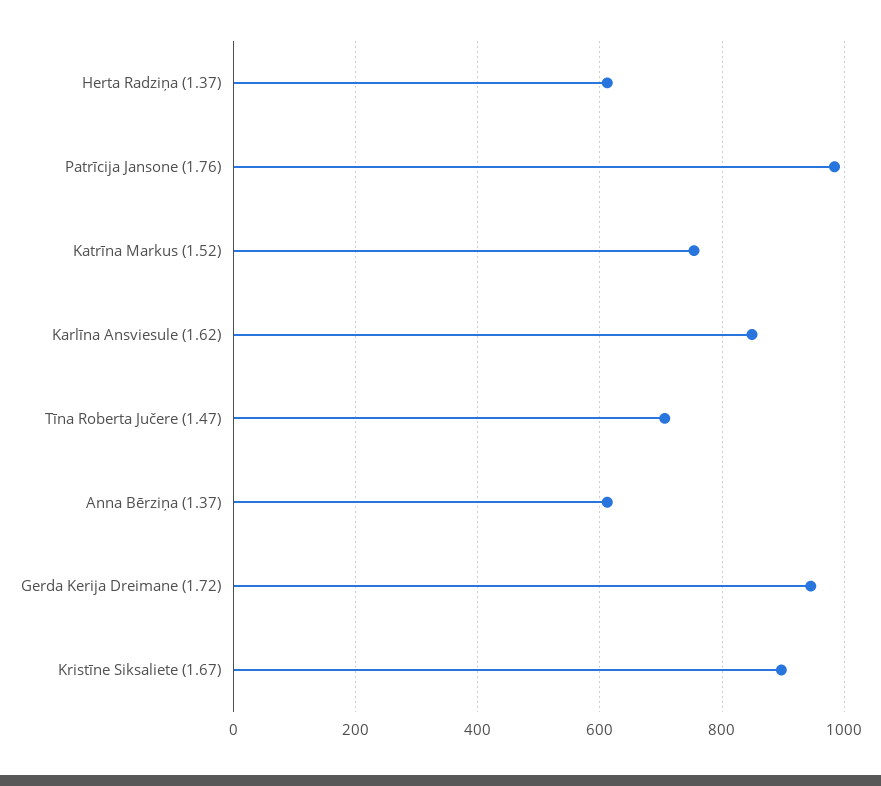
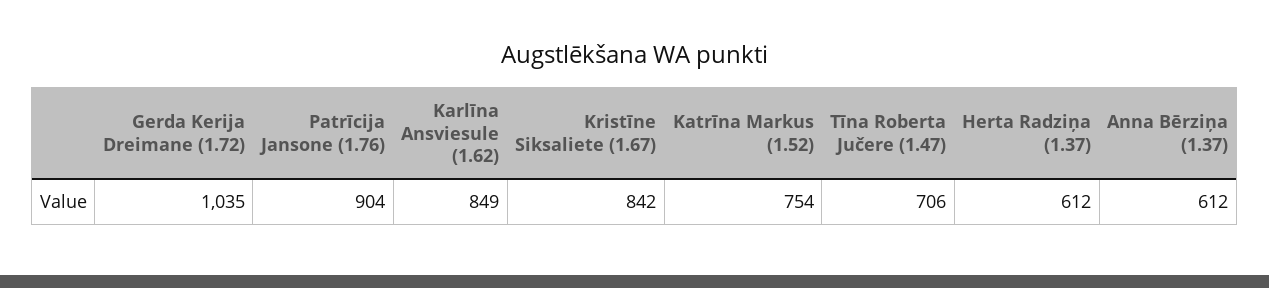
Patrīcija Jansone (1.76): 980 -> 904
Gerda Kerija Dreimane (1.72): 940 -> 1035
Kristīne Siksaliete (1.67): 900 -> 842

